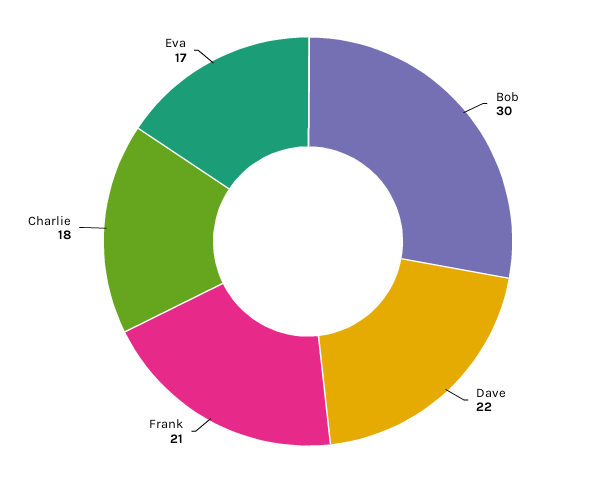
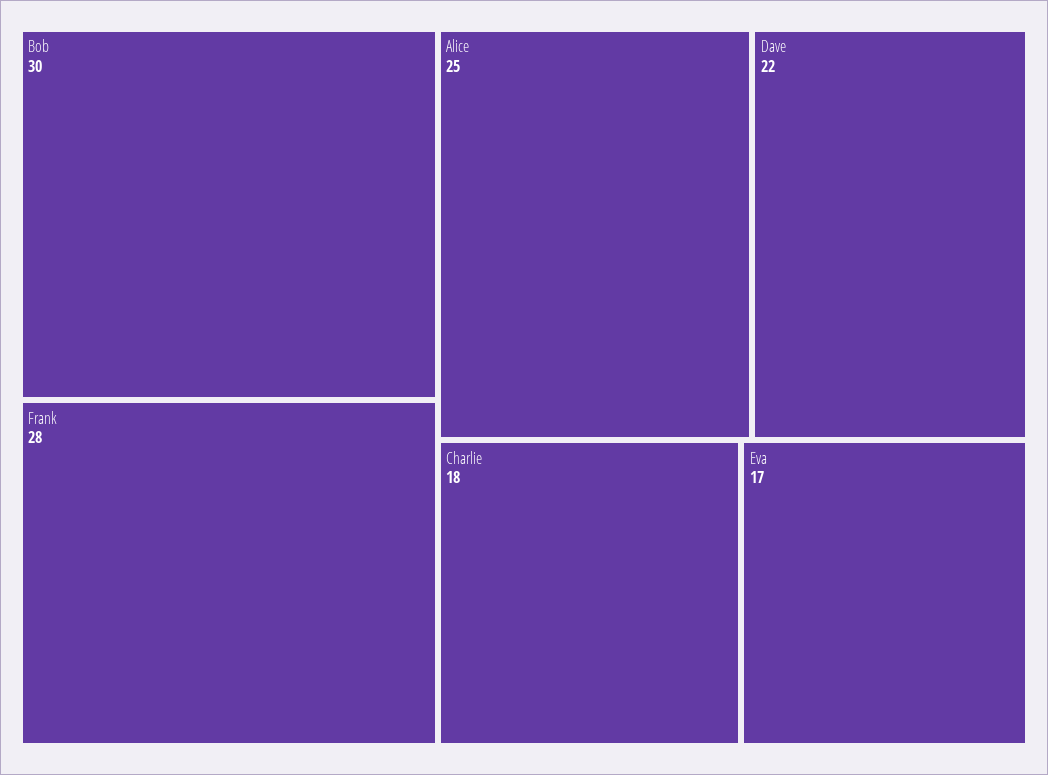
Frank: 21 -> 28
Alice: none -> 25

